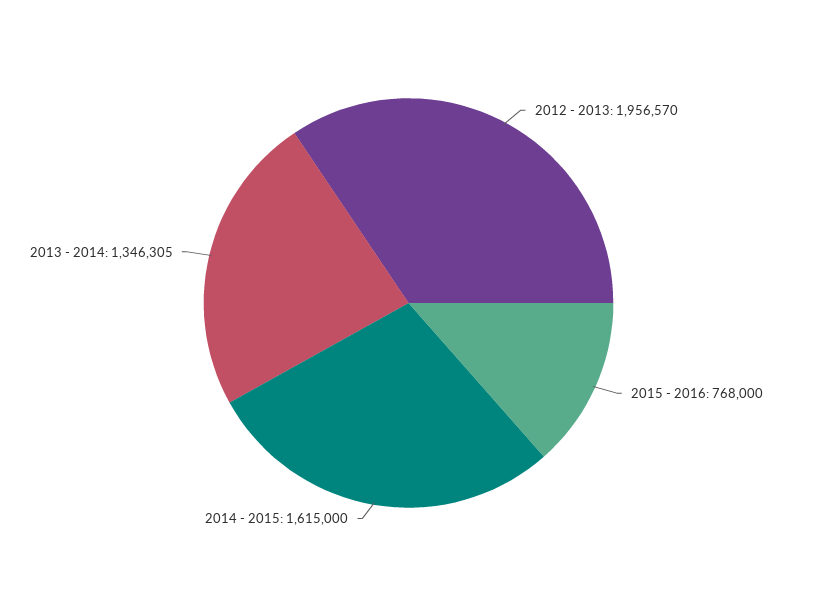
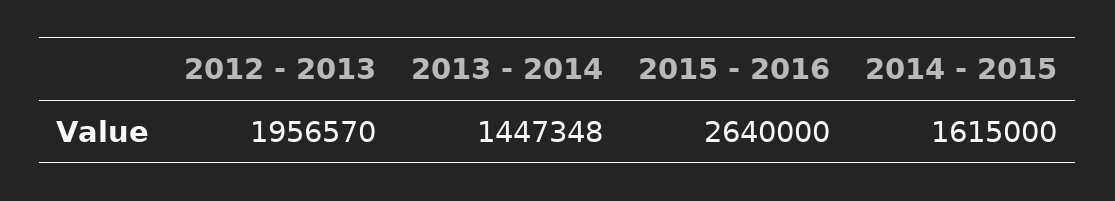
2015 - 2016: 768000 -> 2640000
2013 - 2014: 1346305 -> 1447348

